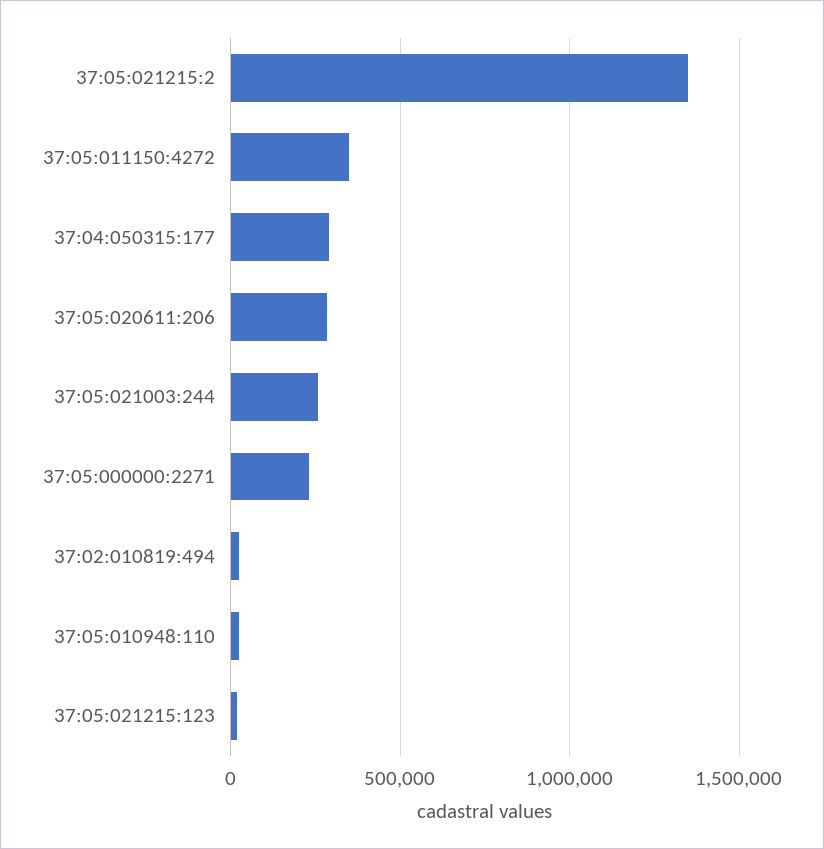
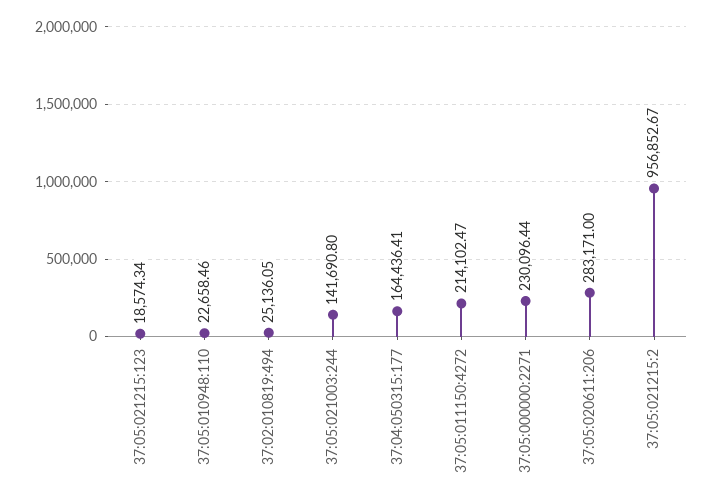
37:05:021215:2: 1350000 -> 956852.67
37:05:011150:4272: 350000 -> 214102.47
37:04:050315:177: 300000 -> 164436.41
37:05:021003:244: 250000 -> 141690.8

